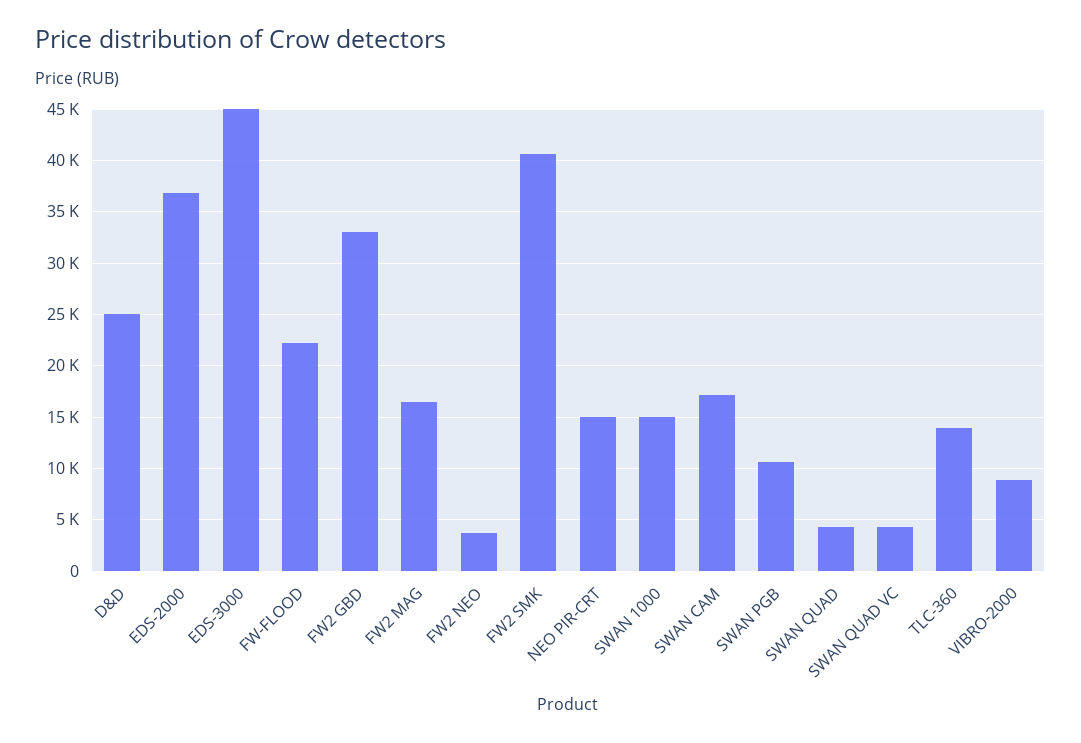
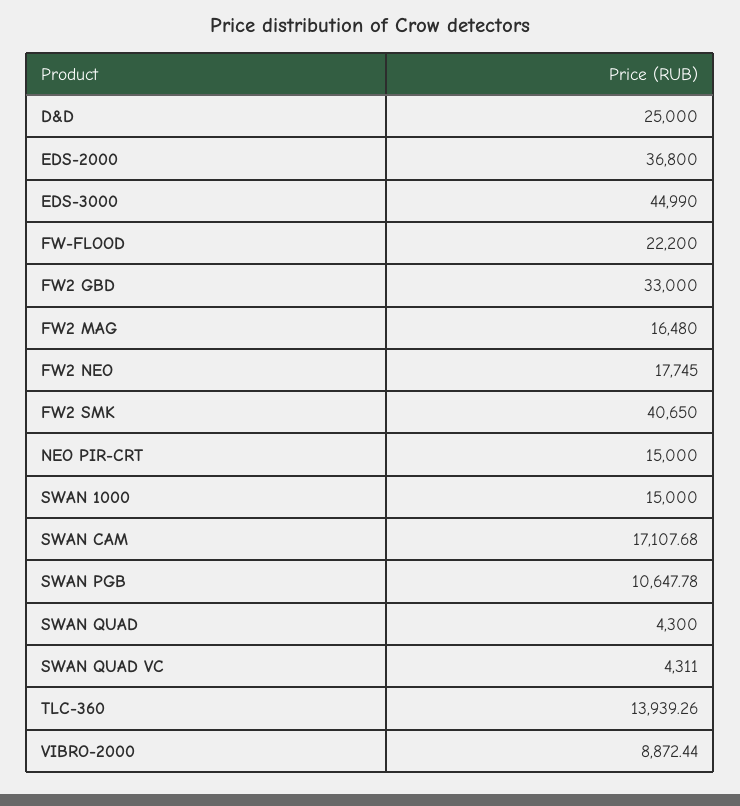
FW2 NEO: 4000 -> 17745

